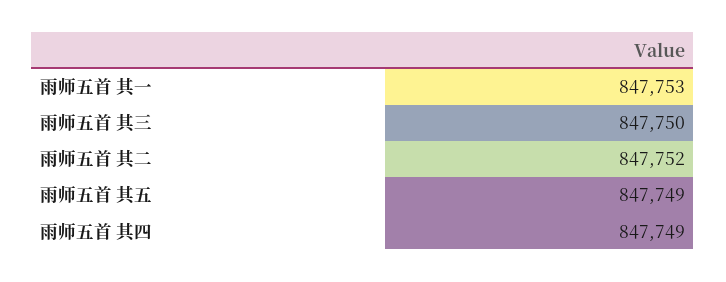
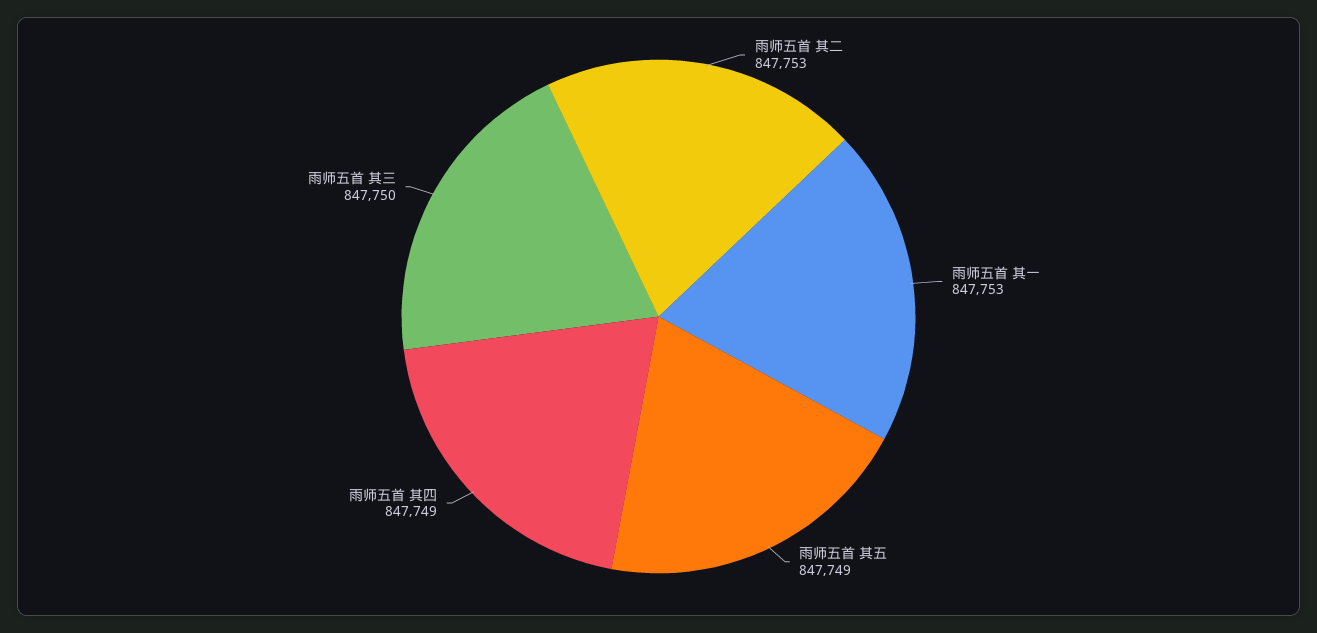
雨师五首 其二: 847752 -> 847753

